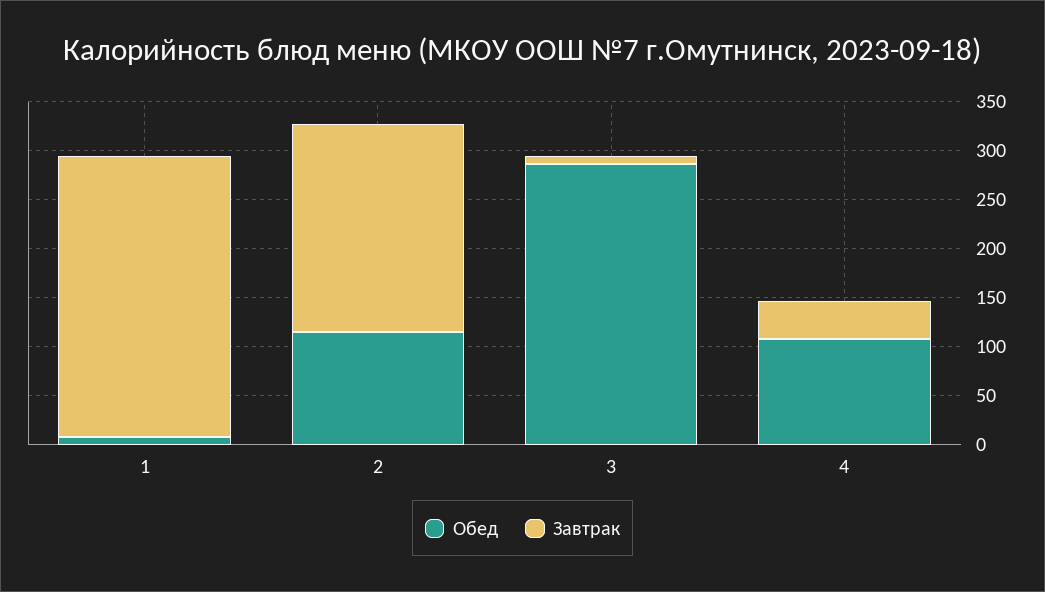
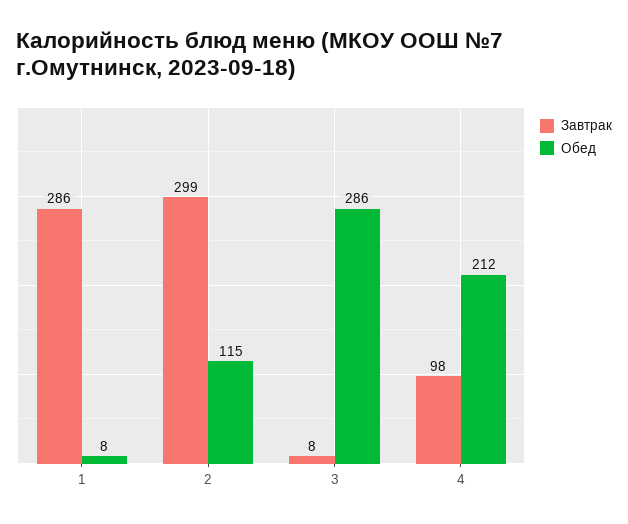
Завтрак, 2: 210 -> 299
Обед, 4: 110 -> 212
Завтрак, 4: 40 -> 98

